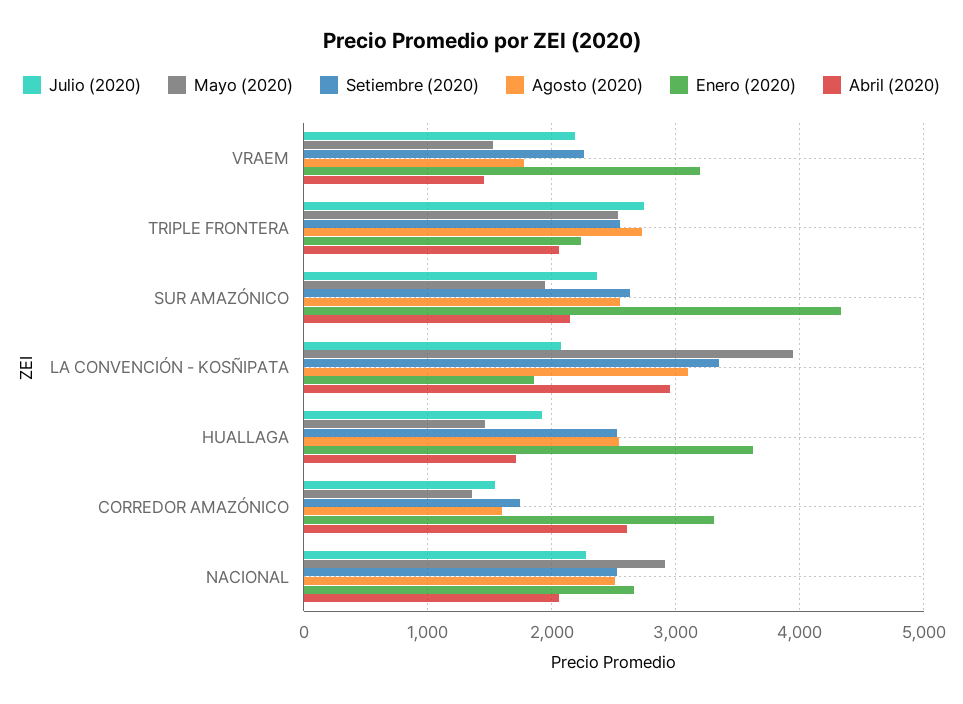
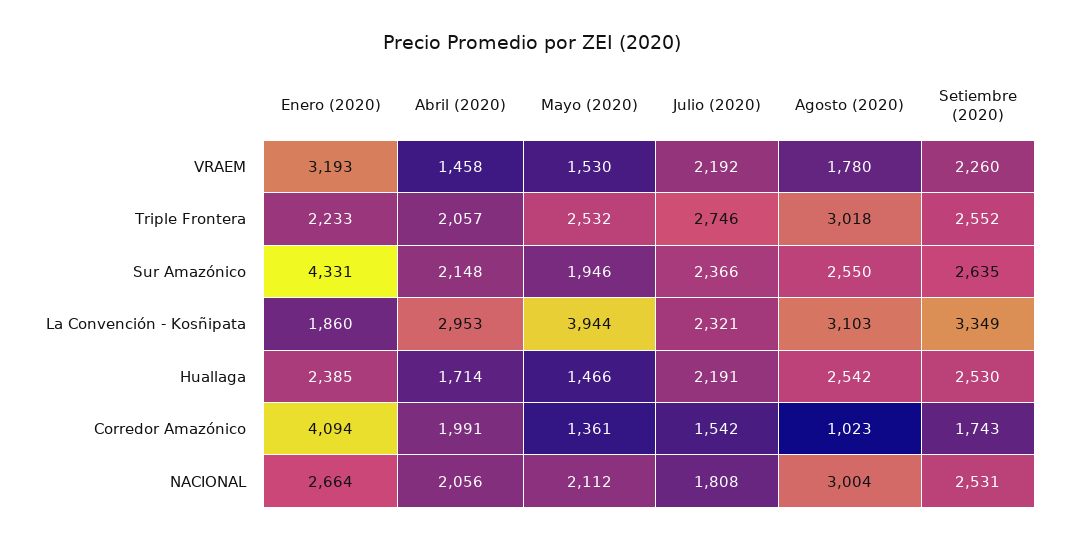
Agosto (2020), TRIPLE FRONTERA: 2700 -> 3018
Julio (2020), LA CONVENCIÓN - KOSÑIPATA: 2100 -> 2321
Julio (2020), HUALLAGA: 1900 -> 2191
Enero (2020), HUALLAGA: 3600 -> 2385
Agosto (2020), CORREDOR AMAZÓNICO: 1600 -> 1023
Enero (2020), CORREDOR AMAZÓNICO: 3300 -> 4094
Abril (2020), CORREDOR AMAZÓNICO: 2600 -> 1991
Julio (2020), NACIONAL: 2300 -> 1808
Mayo (2020), NACIONAL: 2900 -> 2112
Agosto (2020), NACIONAL: 2500 -> 3004

